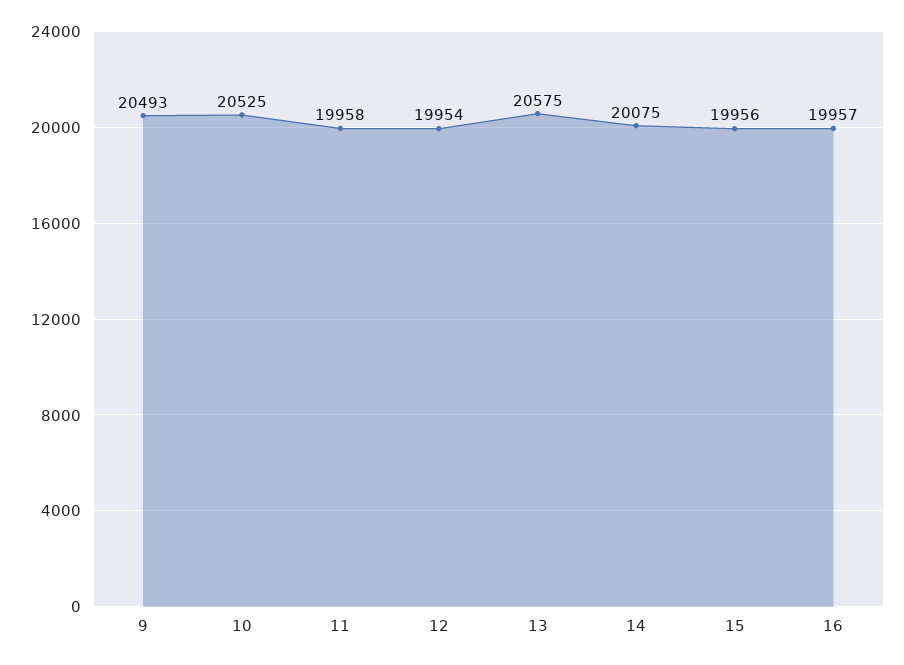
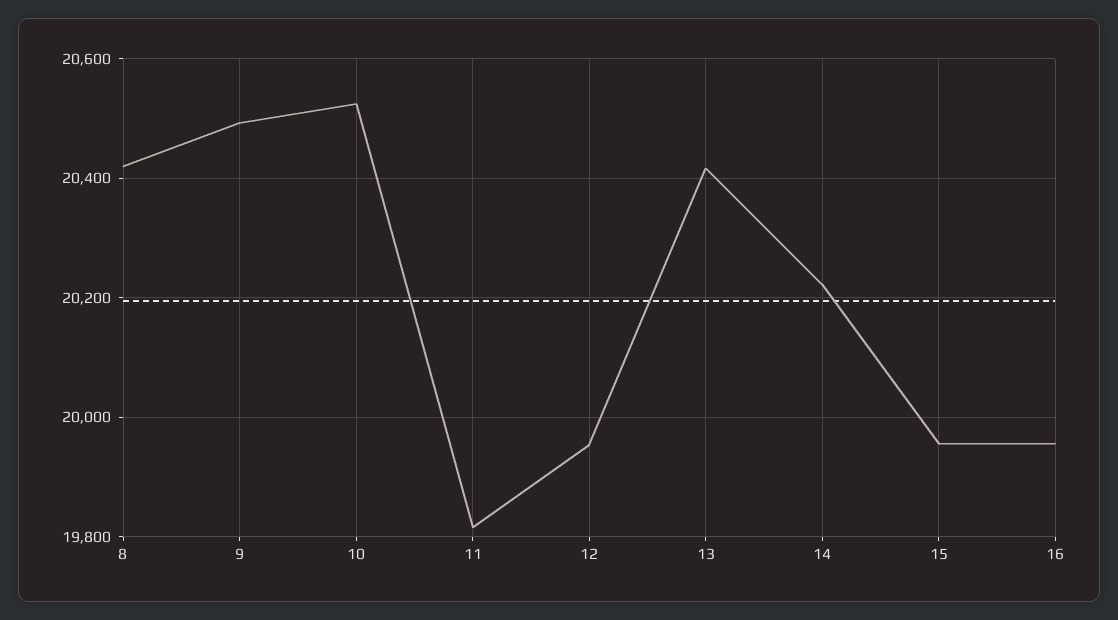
11: 19958 -> 19820
13: 20575 -> 20420
14: 20075 -> 20220
8: none -> 20420

